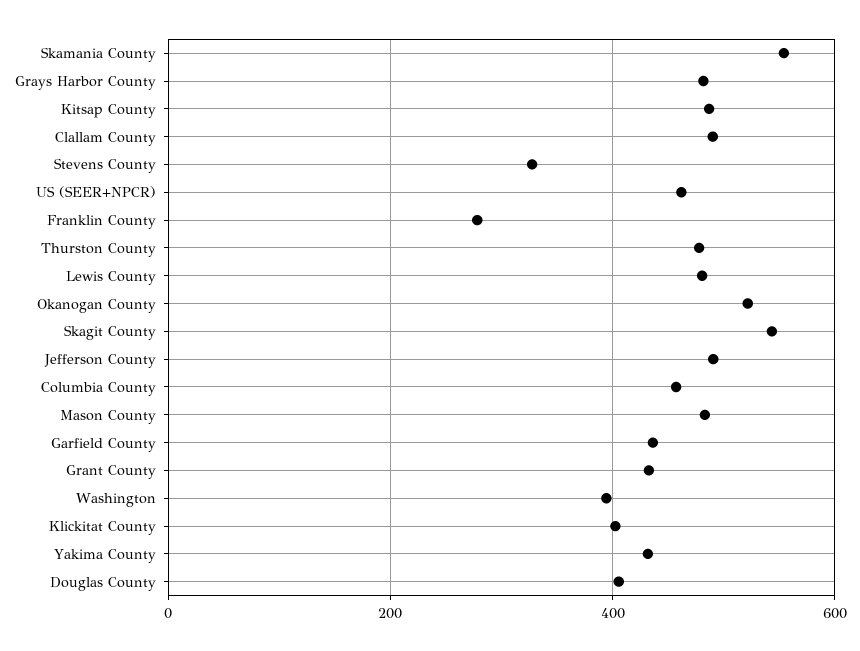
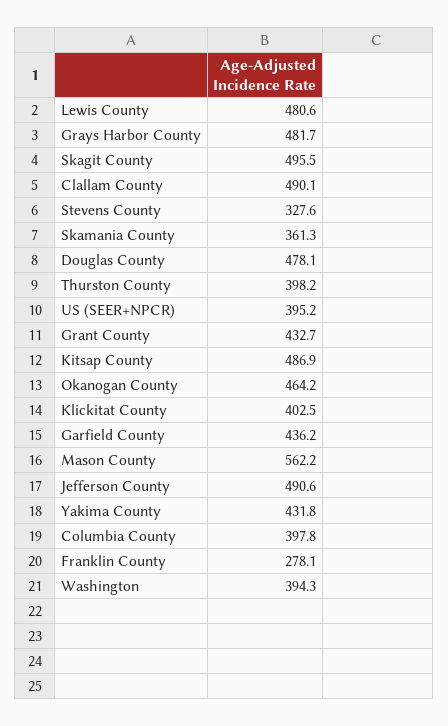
Skamania County: 560 -> 361.3
US (SEER+NPCR): 460 -> 395.2
Thurston County: 480 -> 398.2
Okanogan County: 520 -> 464.2
Skagit County: 540 -> 495.5
Columbia County: 460 -> 397.8
Mason County: 480 -> 562.2
Douglas County: 400 -> 478.1

